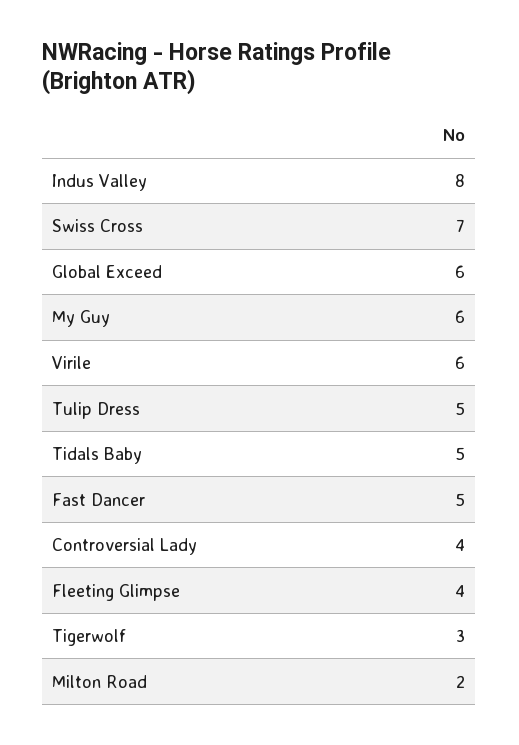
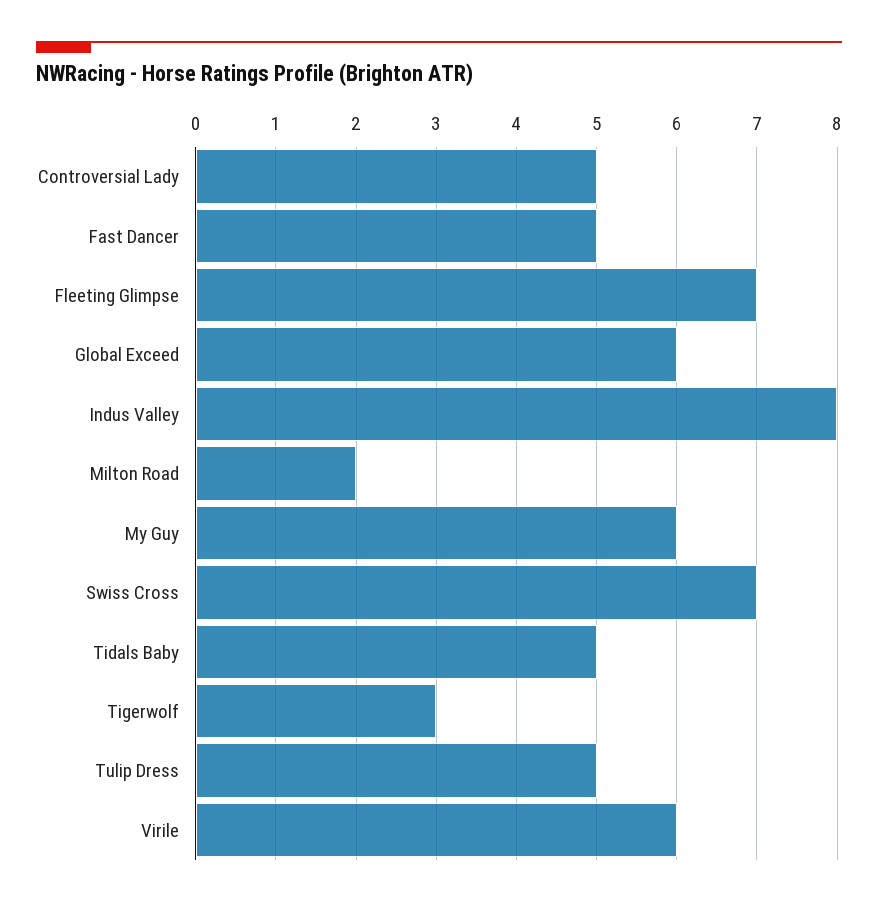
Controversial Lady: 4 -> 5
Fleeting Glimpse: 4 -> 7

